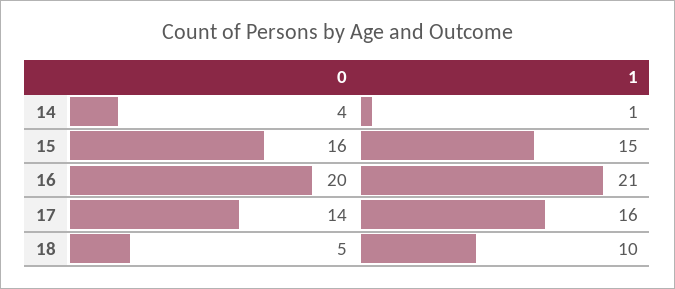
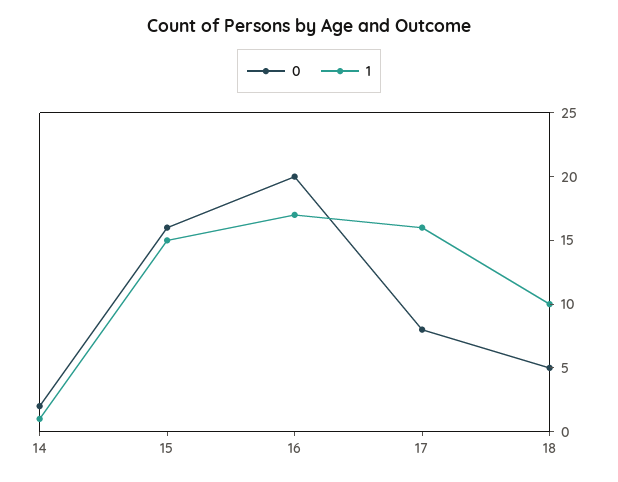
0, 14: 4 -> 2
1, 16: 21 -> 17
0, 17: 14 -> 8

